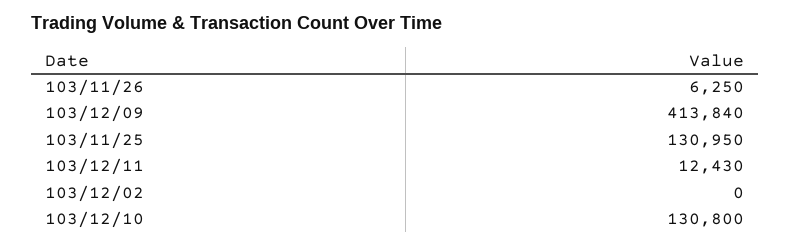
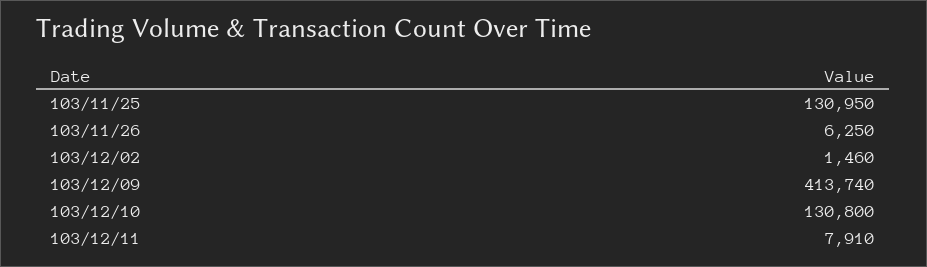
103/12/09: 413840 -> 413740
103/12/11: 12430 -> 7910
103/12/02: 0 -> 1460

